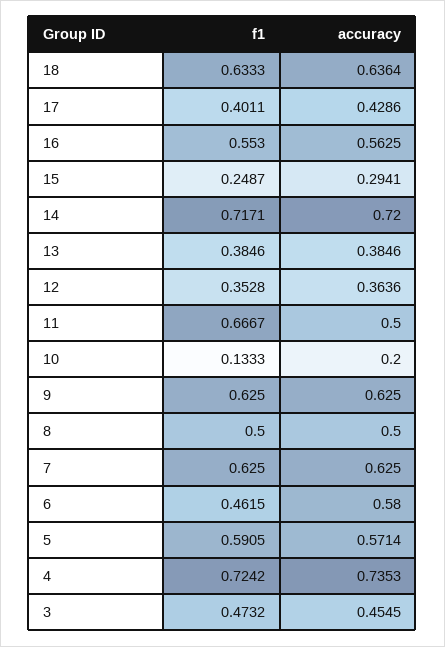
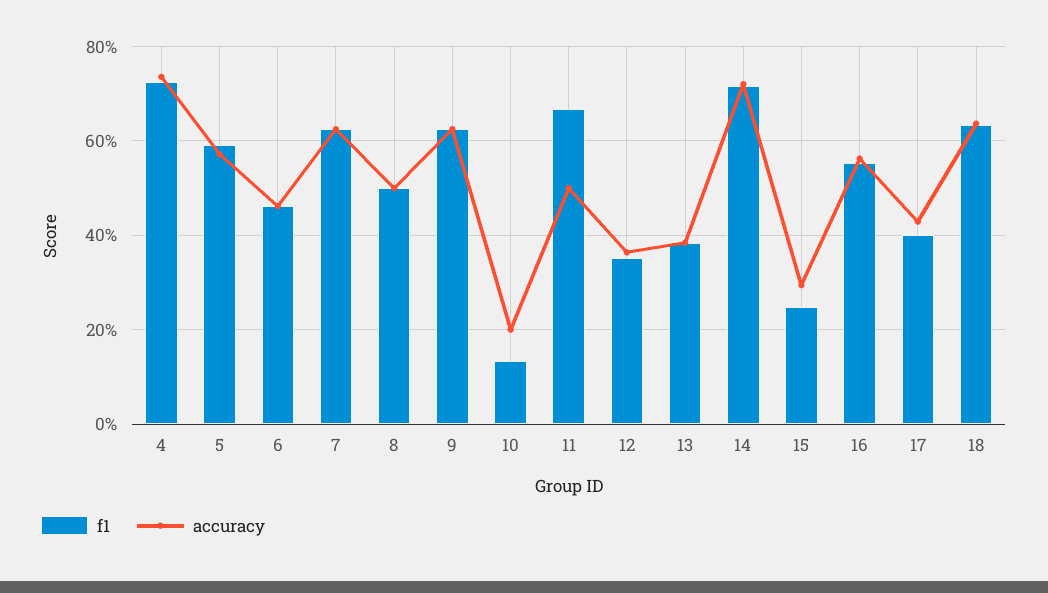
accuracy, 6: 0.58 -> 0.46
f1, 3: 0.4732 -> none
accuracy, 3: 0.4545 -> none

